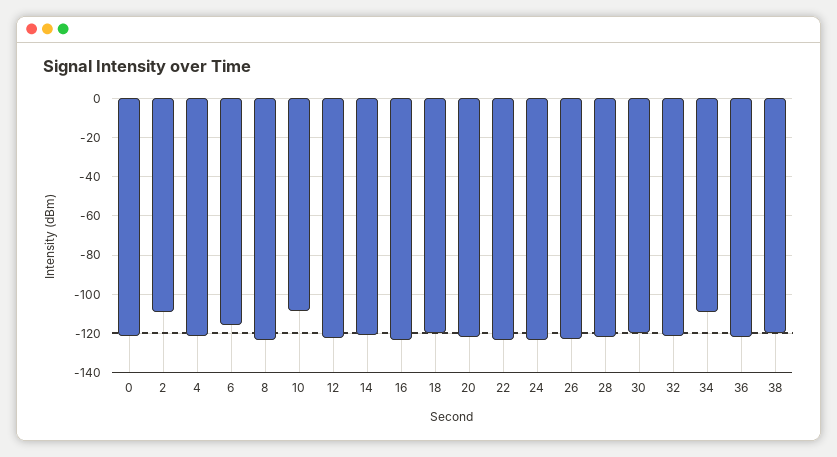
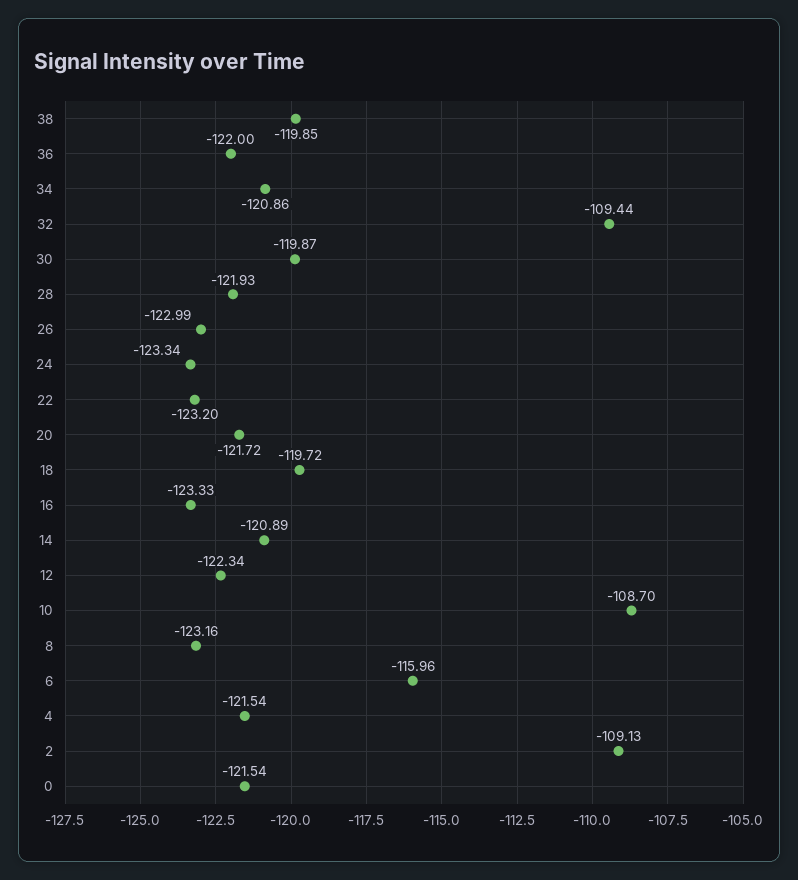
32: -120 -> -109.44
34: -110 -> -120.86

